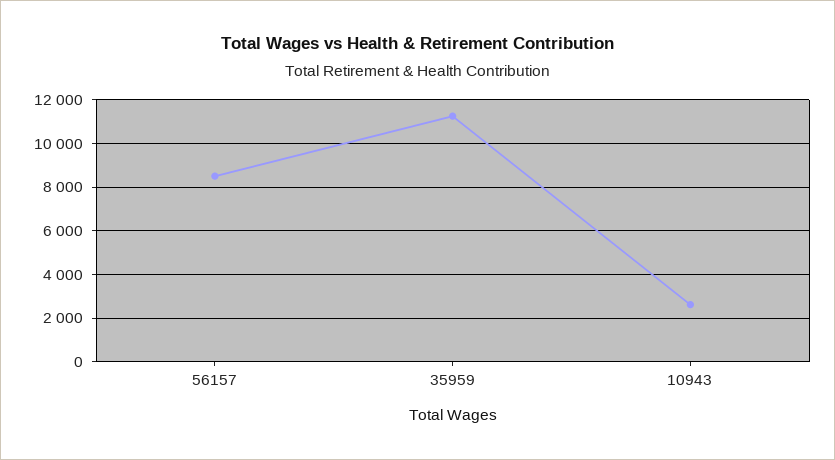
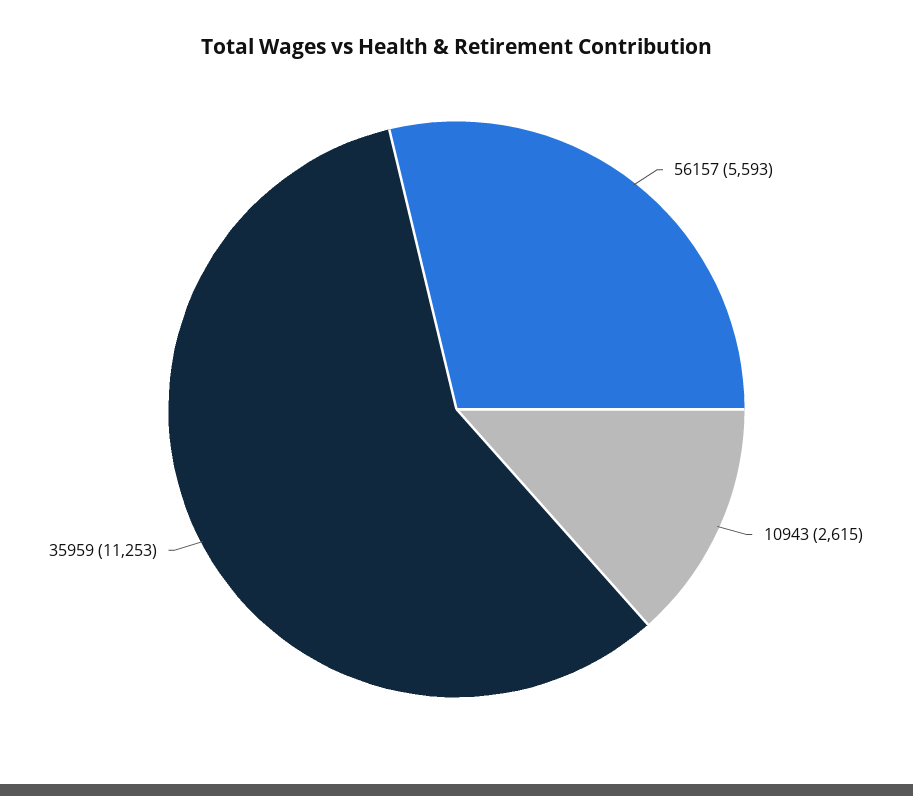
56157: 8500 -> 5593

